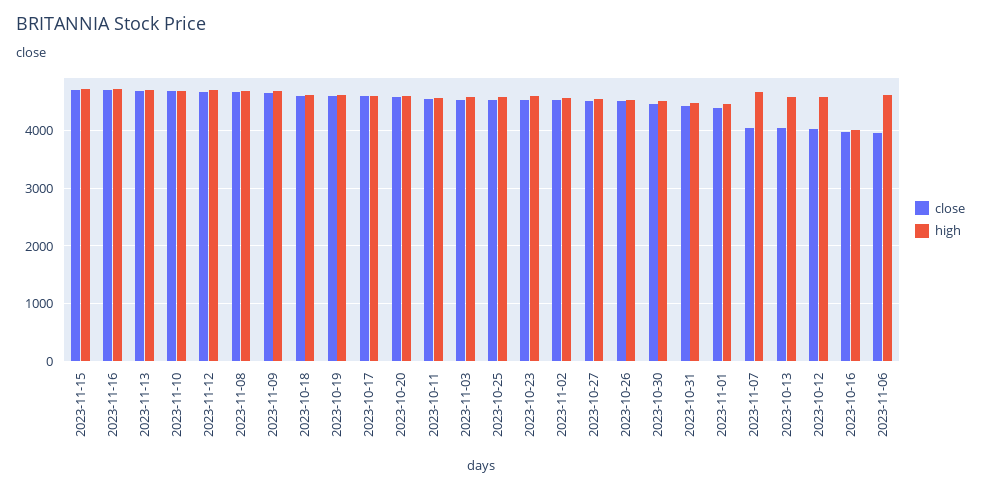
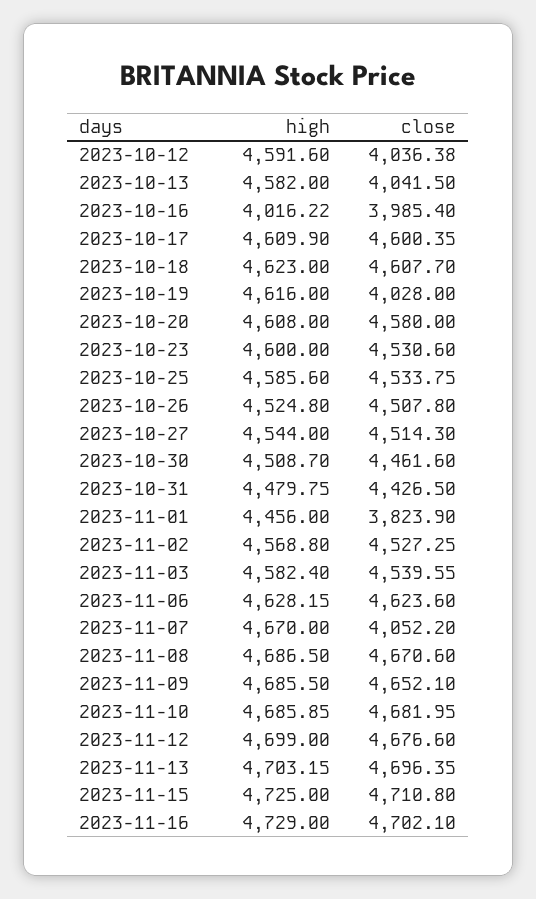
close, 2023-10-19: 4600 -> 4028
close, 2023-10-11: 4600 -> none
high, 2023-10-11: 4600 -> none
close, 2023-11-01: 4400 -> 3823.9
close, 2023-11-06: 4000 -> 4623.6

